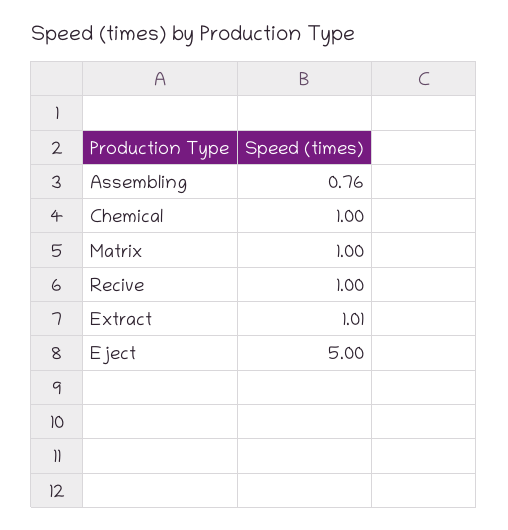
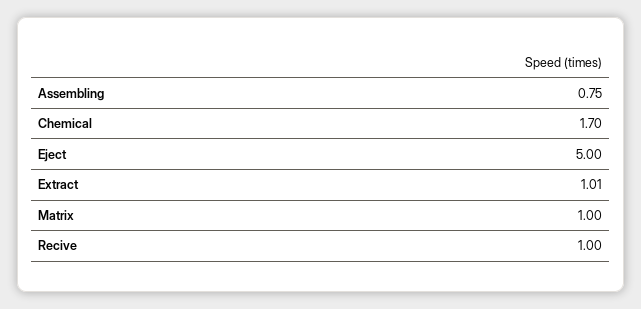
Assembling: 0.76 -> 0.75
Chemical: 1 -> 1.7

